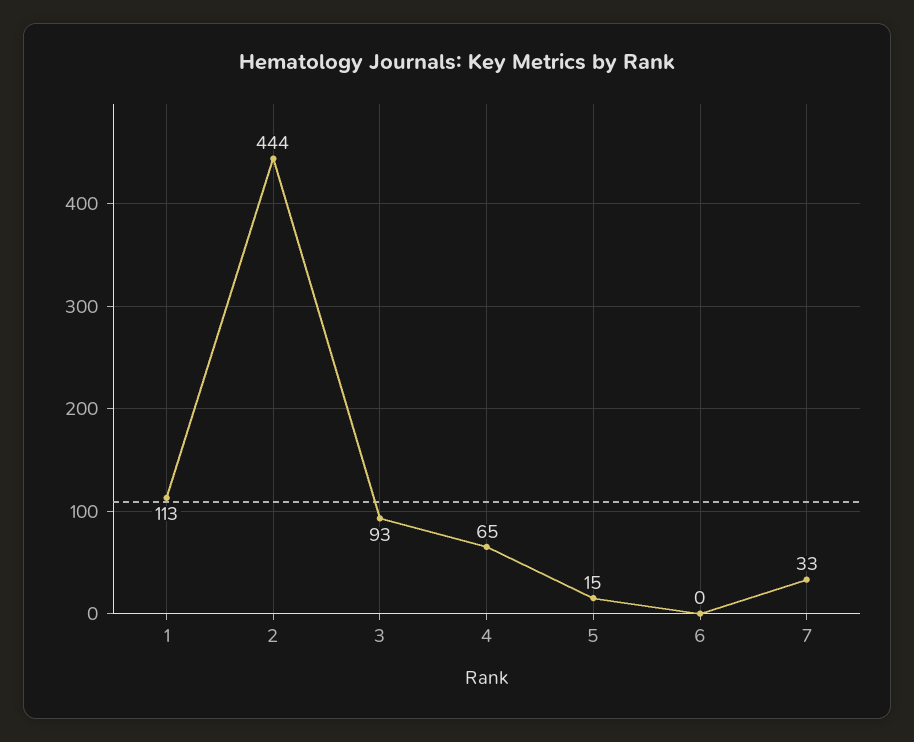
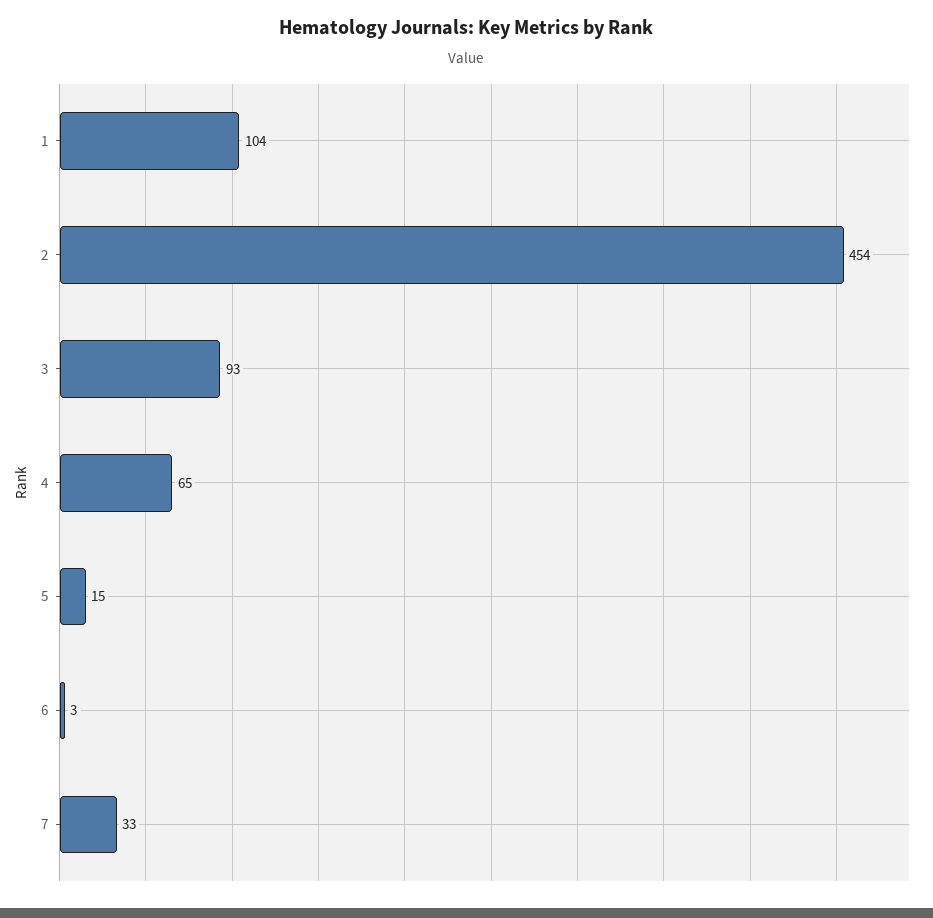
1: 113 -> 104
2: 444 -> 454
6: 0 -> 3

